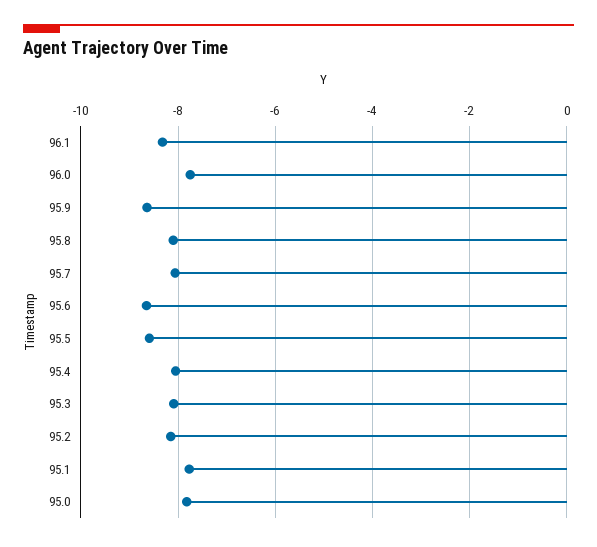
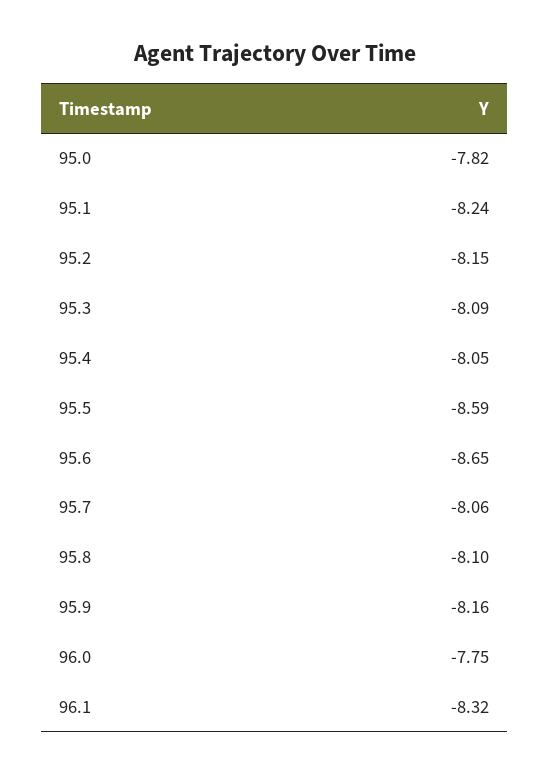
95.9: -8.6 -> -8.16
95.1: -7.8 -> -8.24

